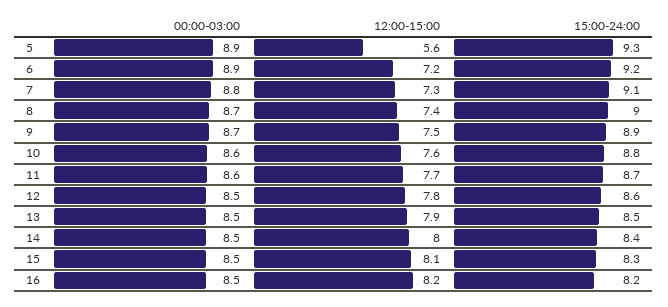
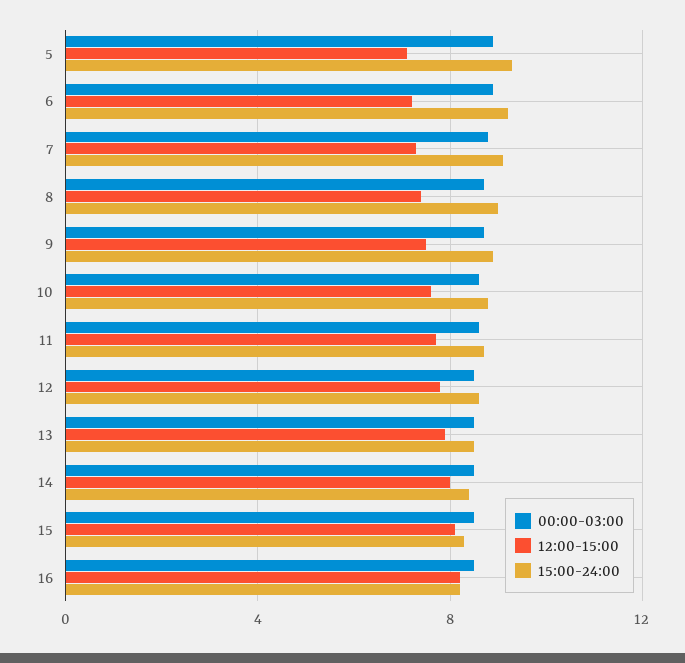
12:00-15:00, 5: 5.6 -> 7

